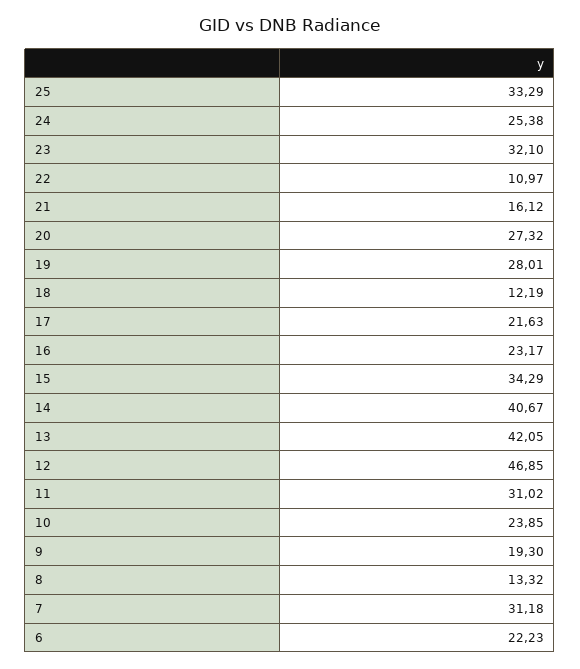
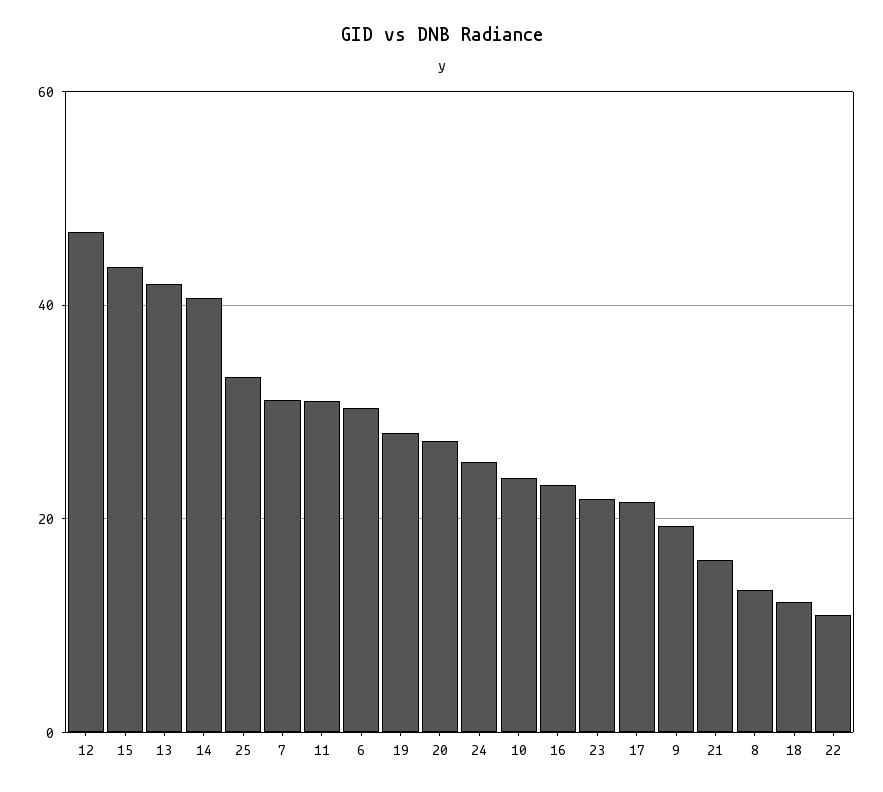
23: 32.1 -> 22
15: 34.29 -> 44
6: 22.23 -> 30

